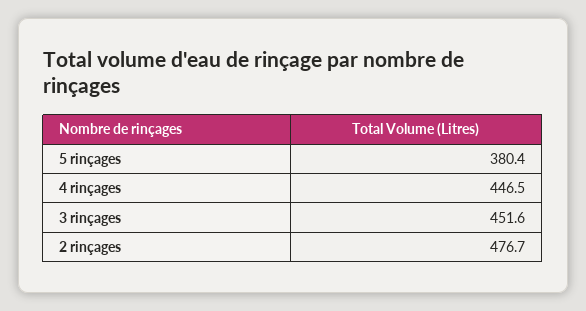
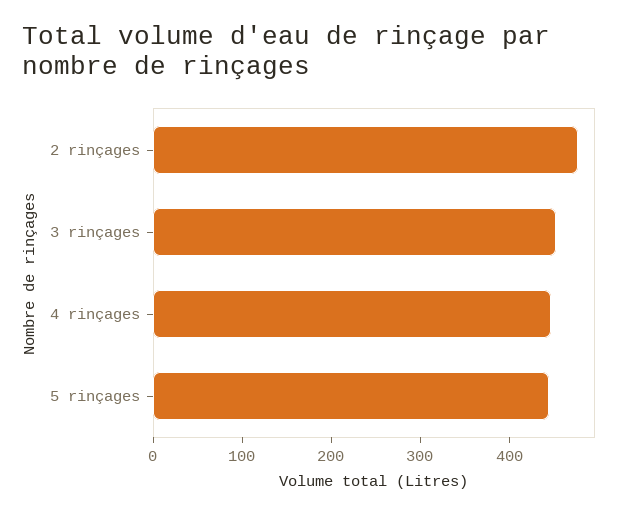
5 rinçages: 380.4 -> 440

